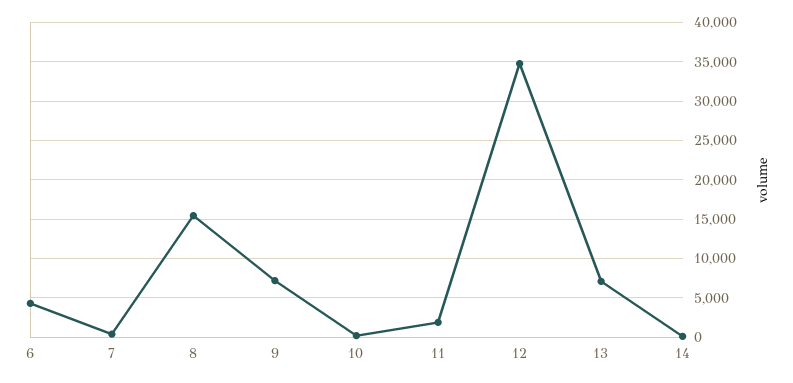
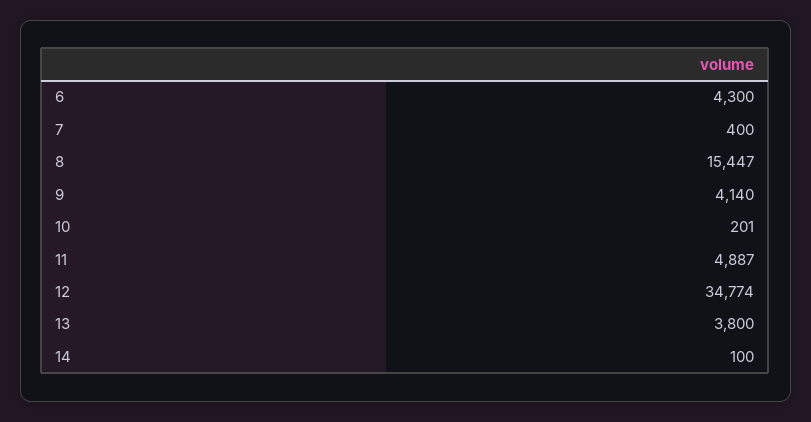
9: 7000 -> 4140
11: 2000 -> 4887
13: 7000 -> 3800

